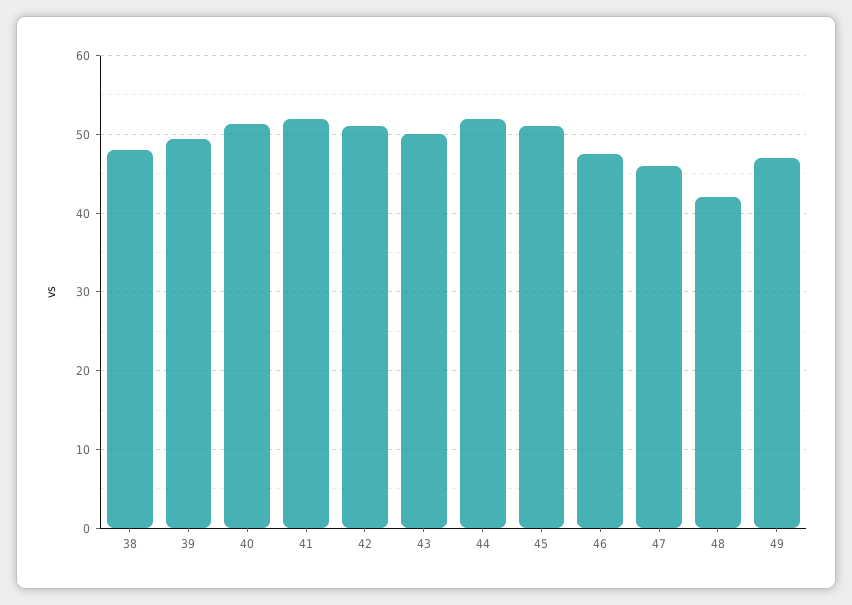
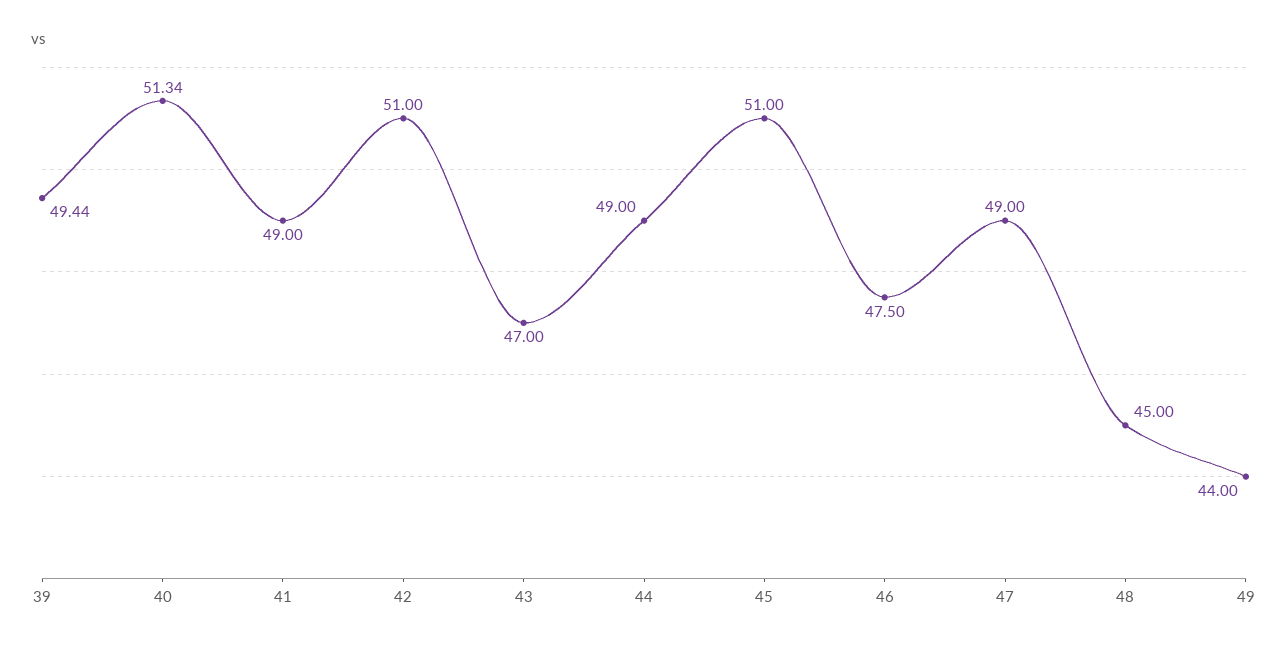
38: 48 -> none
41: 52 -> 49
43: 50 -> 47
44: 52 -> 49
47: 46 -> 49
48: 42 -> 45
49: 47 -> 44

